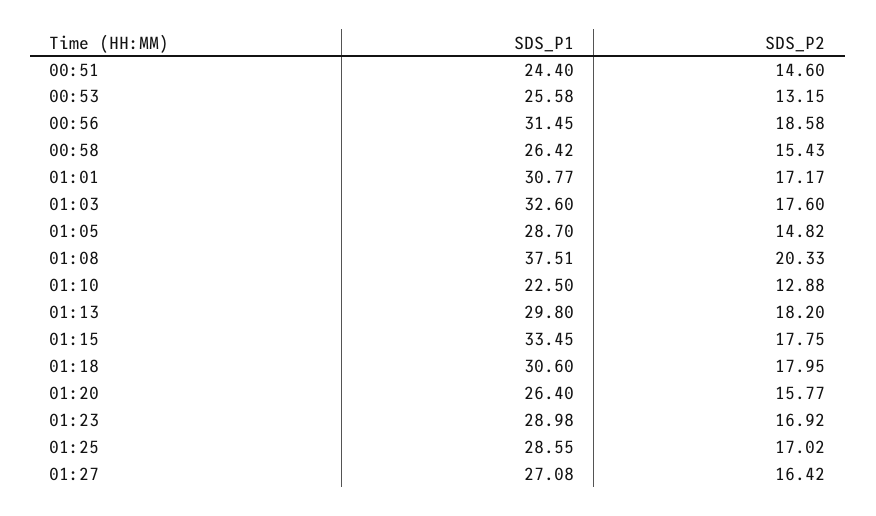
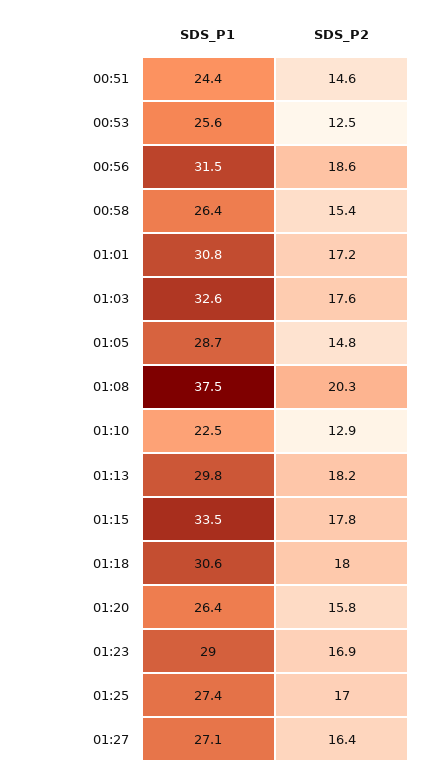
SDS_P2, 00:53: 13.15 -> 12.5
SDS_P1, 01:25: 28.55 -> 27.4

